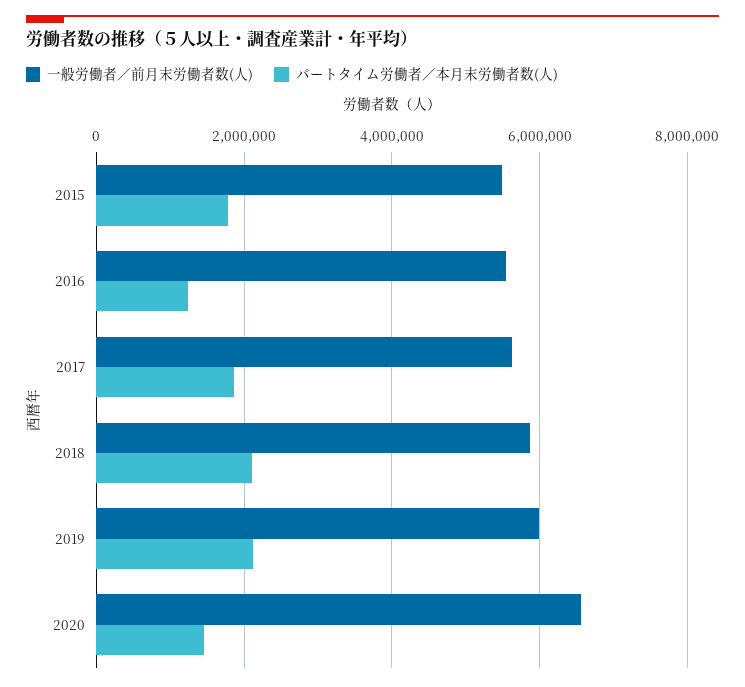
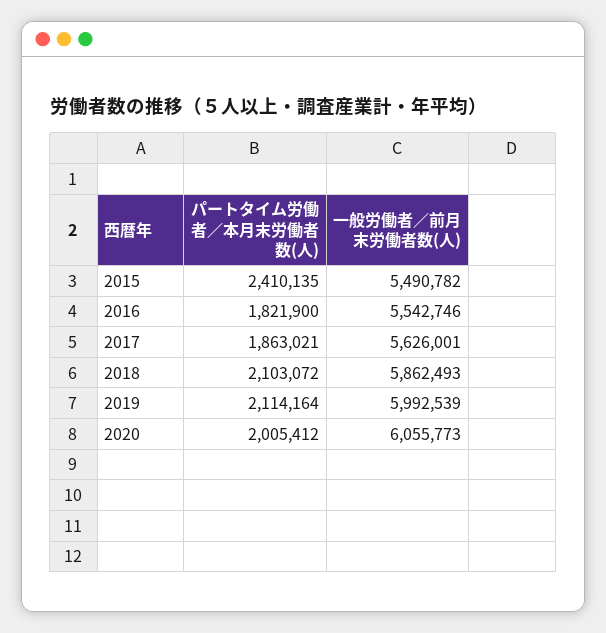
パートタイム労働者／本月末労働者数(人), 2015: 1800000 -> 2410135
パートタイム労働者／本月末労働者数(人), 2016: 1200000 -> 1821900
一般労働者／前月末労働者数(人), 2020: 6600000 -> 6055773
パートタイム労働者／本月末労働者数(人), 2020: 1400000 -> 2005412

